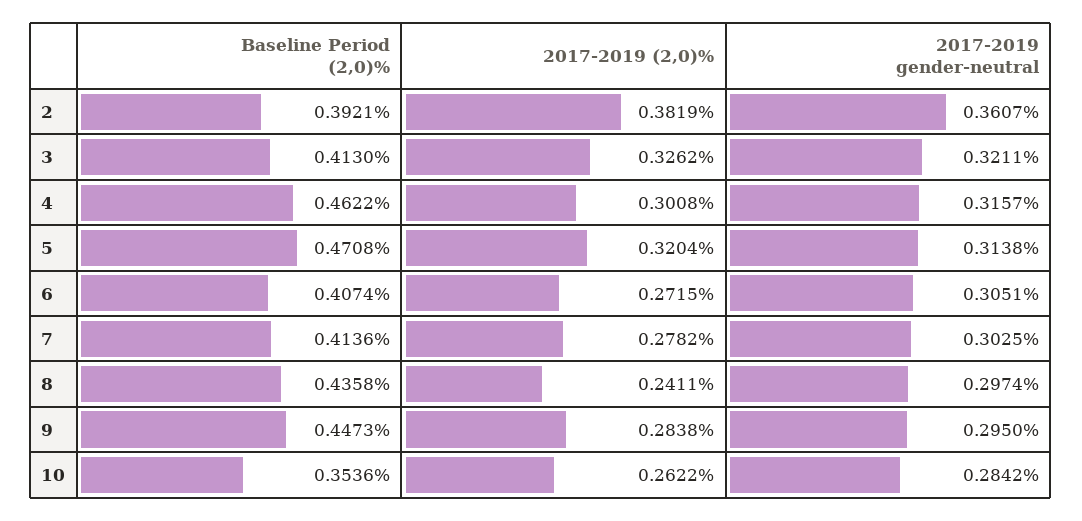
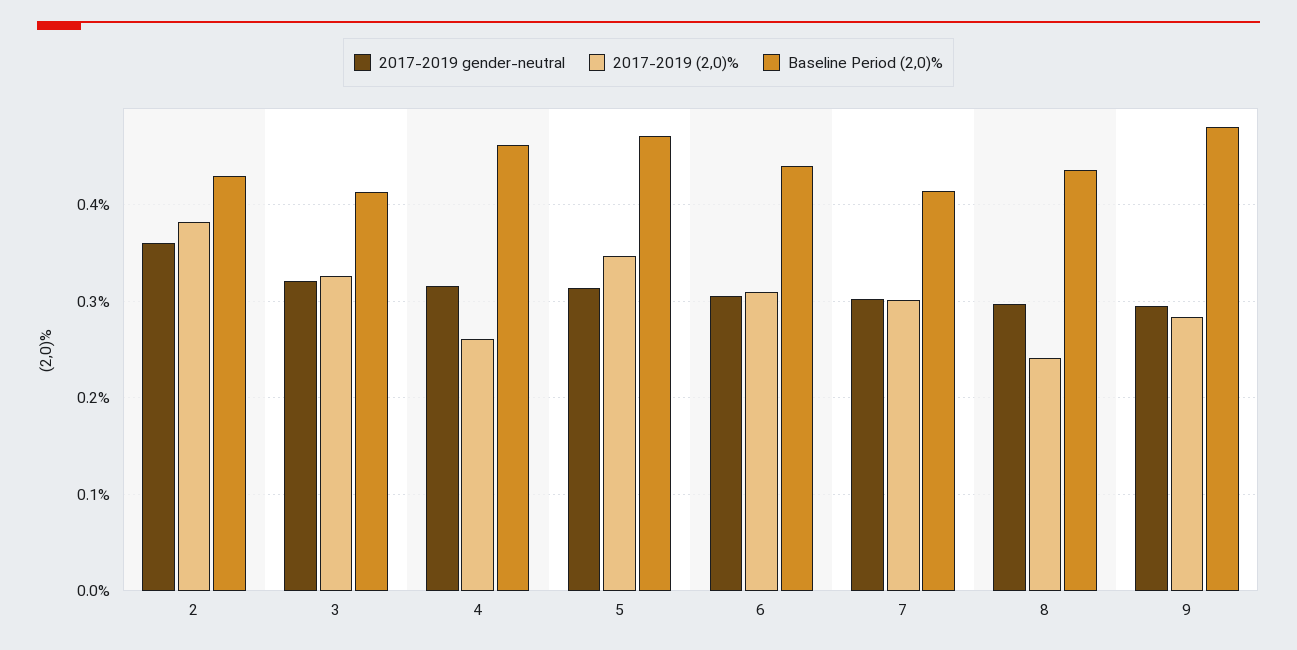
Baseline Period (2,0)%, 2: 0.3921 -> 0.43
2017-2019 (2,0)%, 4: 0.3008 -> 0.26
2017-2019 (2,0)%, 5: 0.3204 -> 0.35
Baseline Period (2,0)%, 6: 0.4074 -> 0.44
2017-2019 (2,0)%, 6: 0.2715 -> 0.31
2017-2019 (2,0)%, 7: 0.2782 -> 0.3
Baseline Period (2,0)%, 9: 0.4473 -> 0.48
Baseline Period (2,0)%, 10: 0.3536 -> none
2017-2019 (2,0)%, 10: 0.2622 -> none
2017-2019 gender-neutral, 10: 0.2842 -> none

